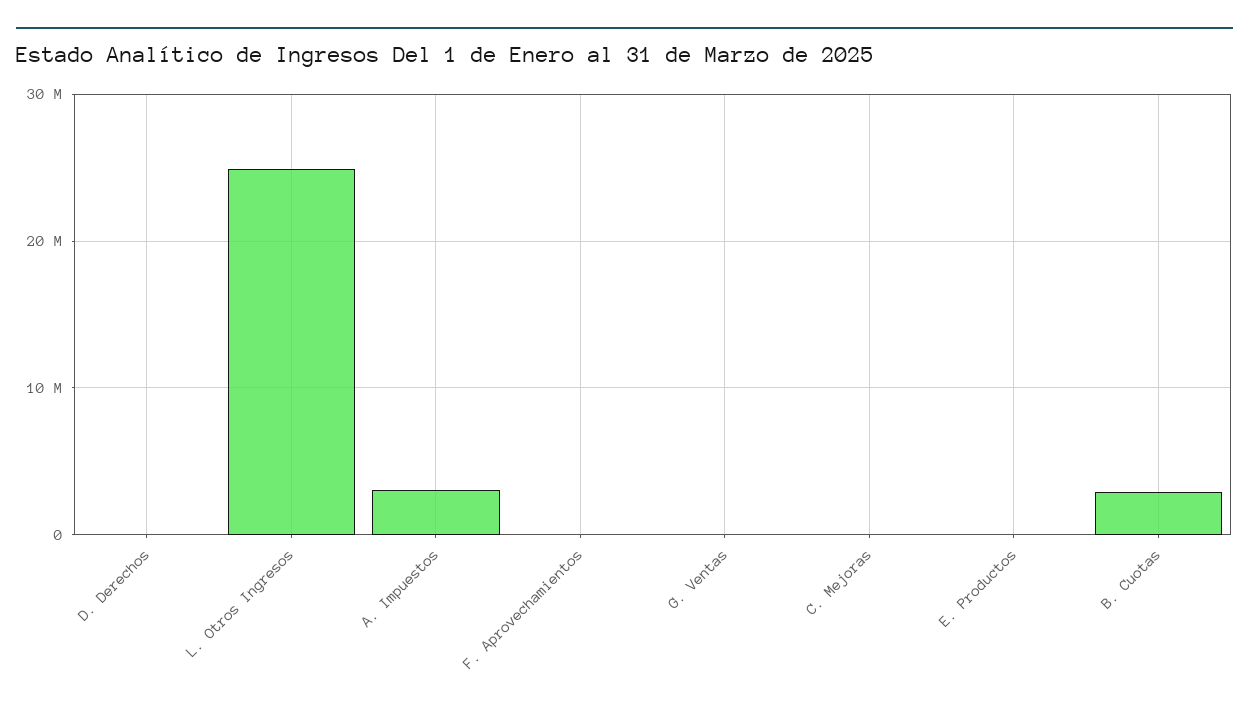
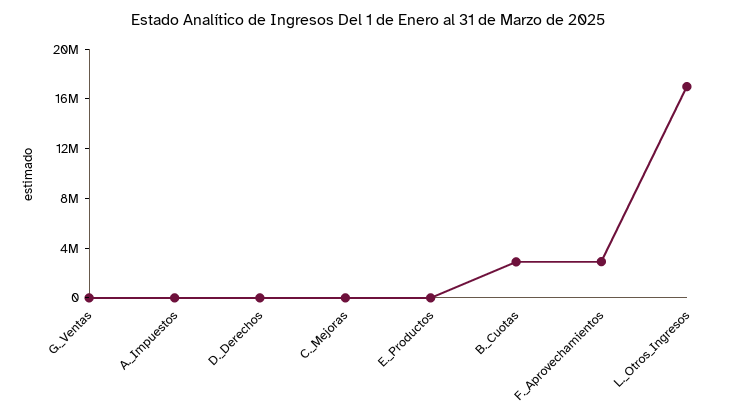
L. Otros Ingresos: 25000000 -> 17000000
A. Impuestos: 3000000 -> 0
F. Aprovechamientos: 0 -> 3000000

